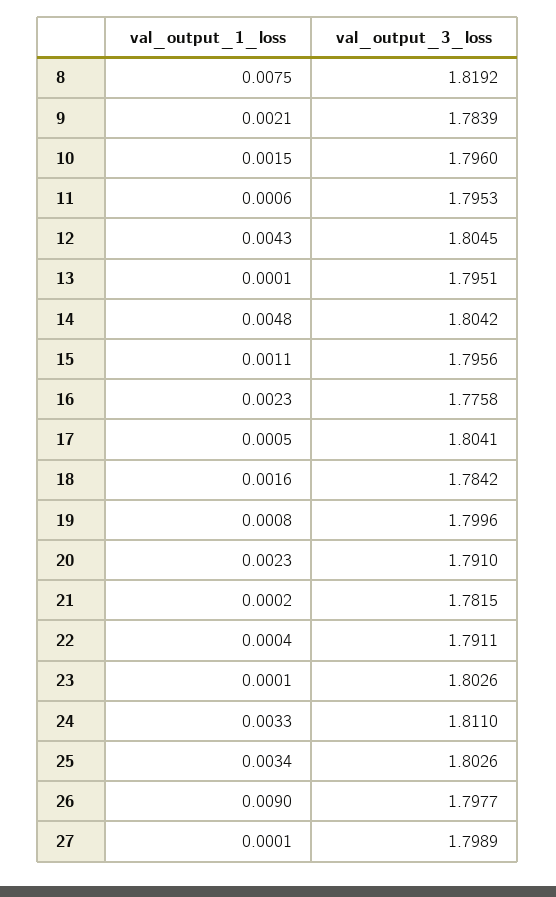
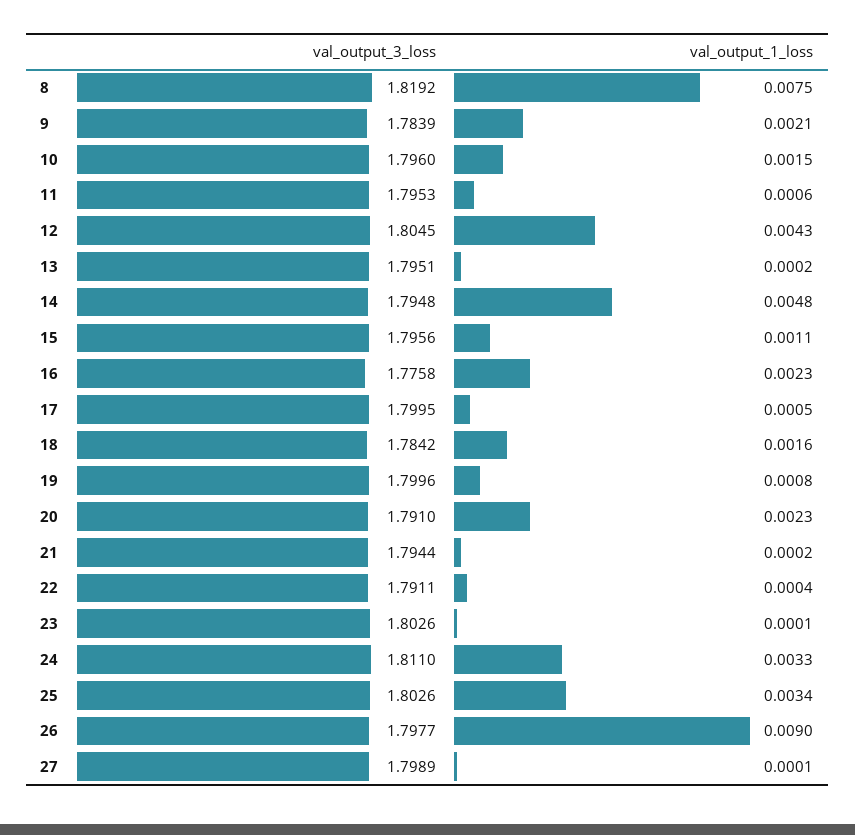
val_output_1_loss, 13: 0.0001 -> 0.0002
val_output_3_loss, 14: 1.8042 -> 1.7948
val_output_3_loss, 17: 1.8041 -> 1.7995
val_output_3_loss, 21: 1.7815 -> 1.7944

